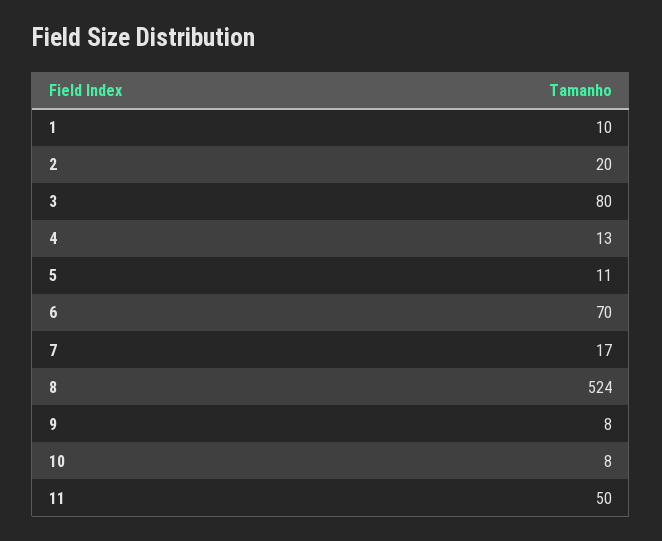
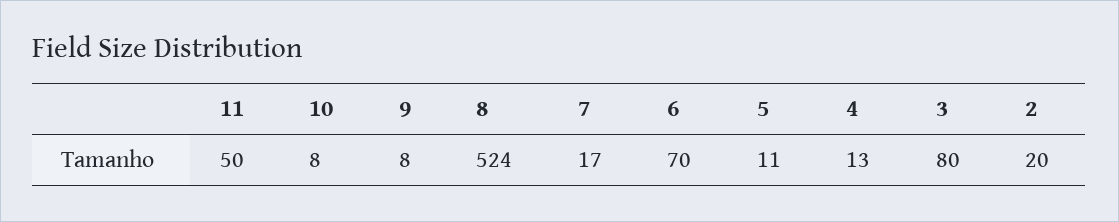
1: 10 -> none

